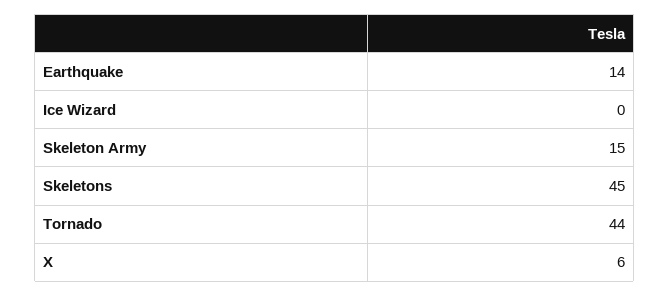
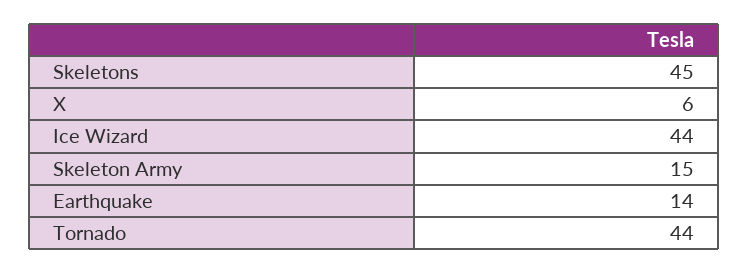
Ice Wizard: 0 -> 44

